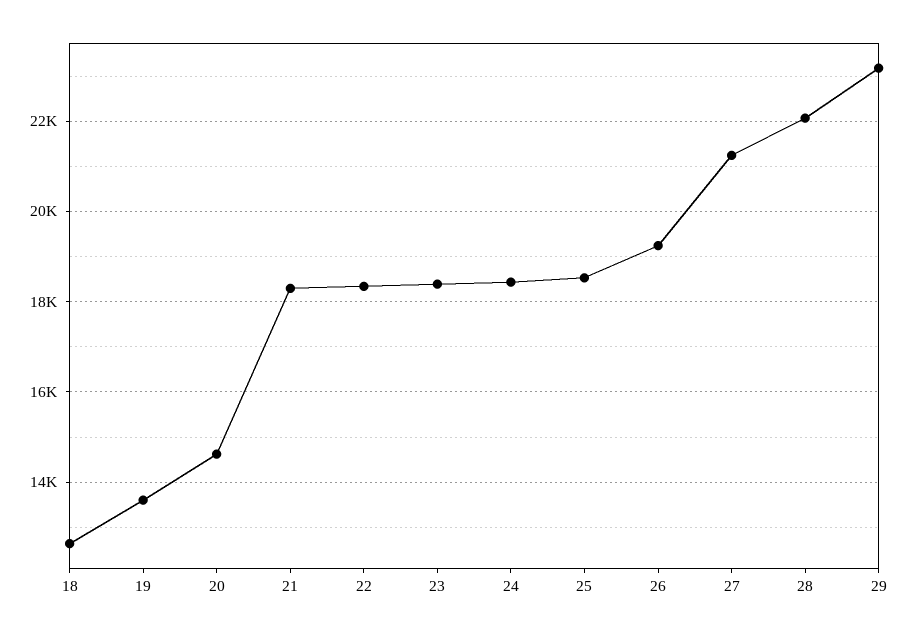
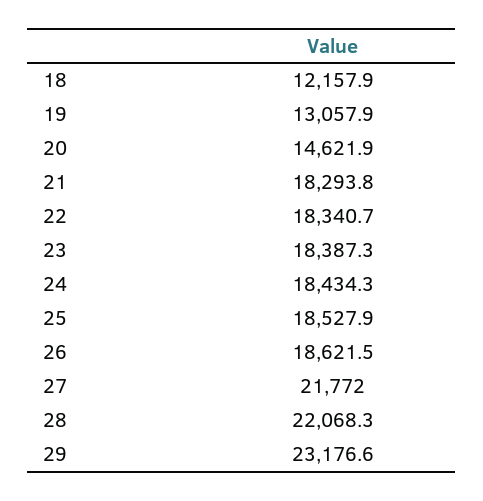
18: 12600 -> 12157.9
19: 13600 -> 13057.9
26: 19200 -> 18621.5
27: 21200 -> 21772

